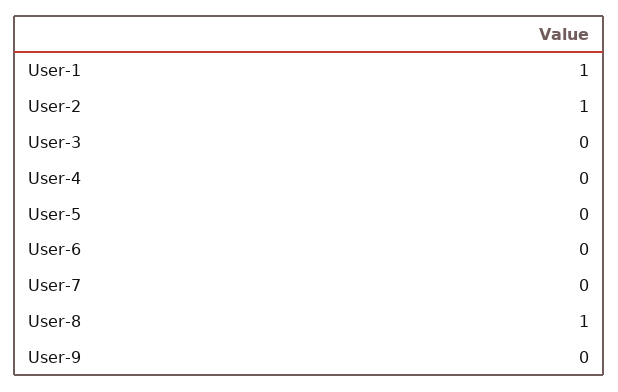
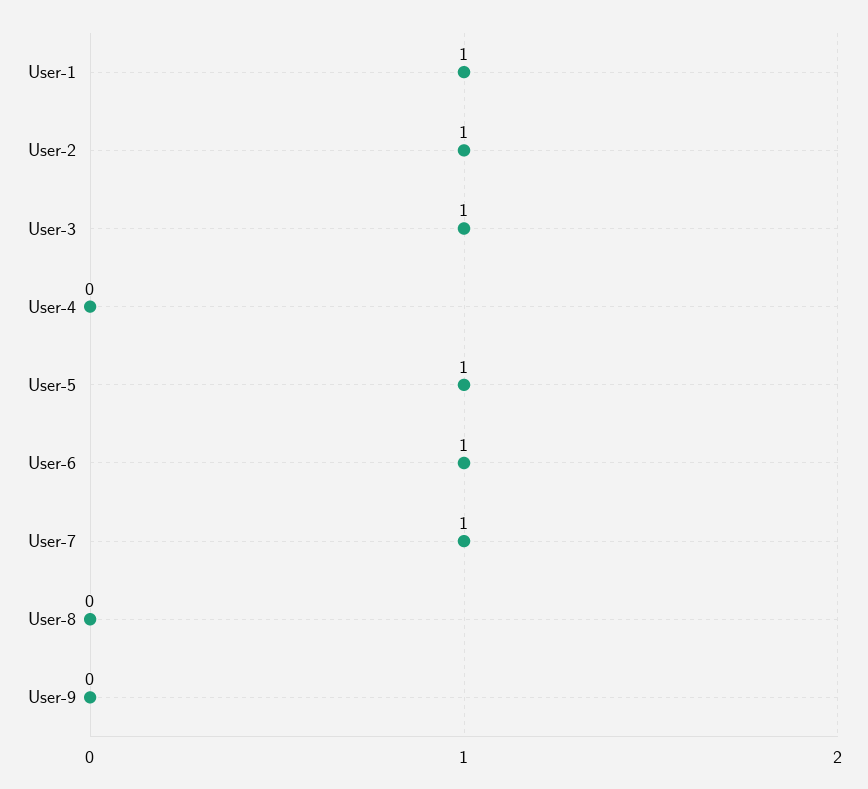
User-3: 0 -> 1
User-5: 0 -> 1
User-6: 0 -> 1
User-7: 0 -> 1
User-8: 1 -> 0

